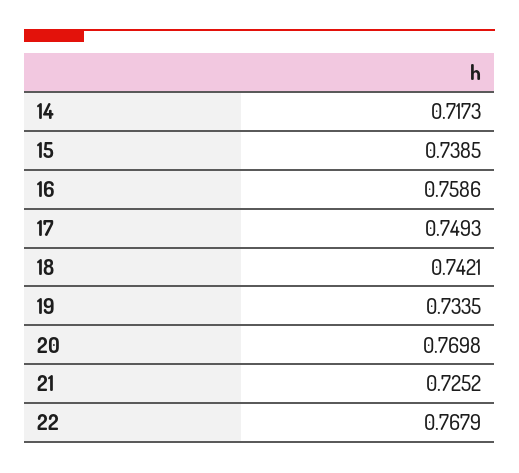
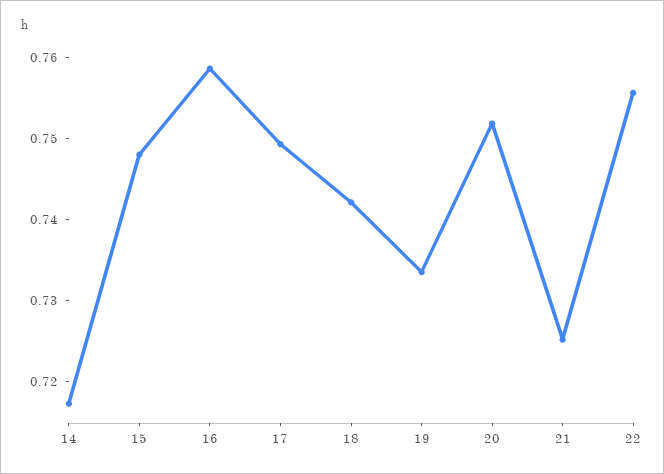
15: 0.7385 -> 0.748
20: 0.7698 -> 0.752
22: 0.7679 -> 0.756

